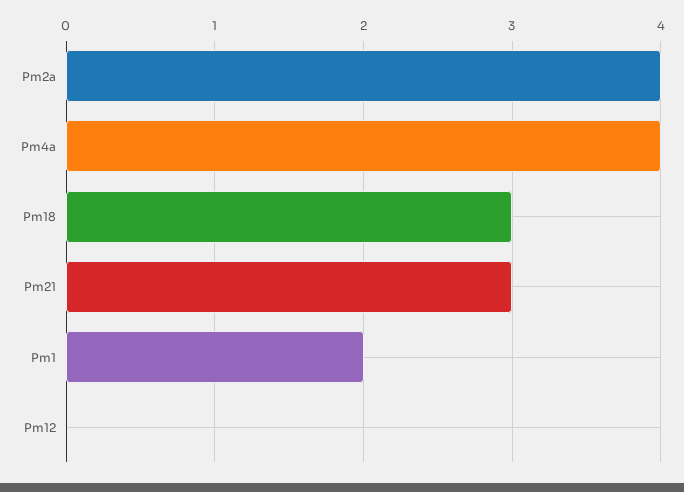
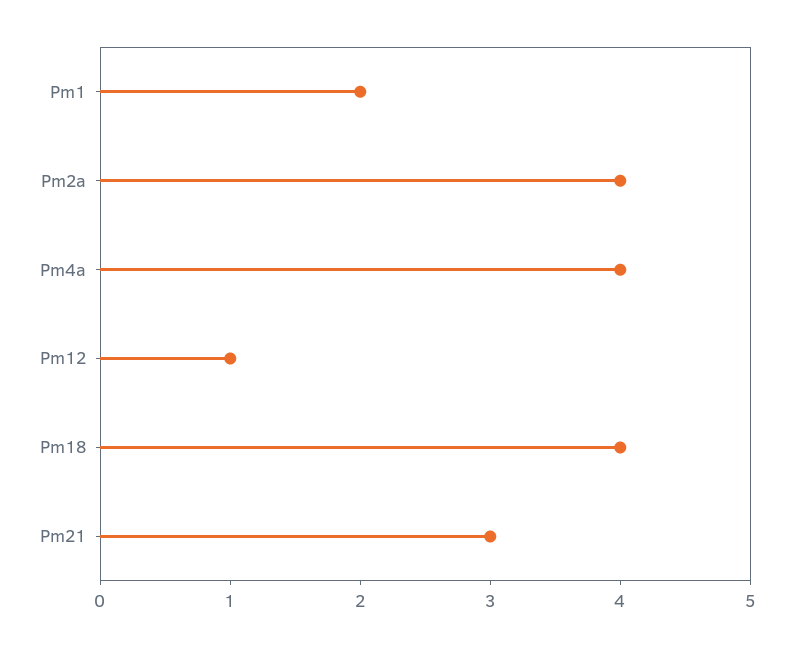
Pm18: 3 -> 4
Pm12: 0 -> 1

